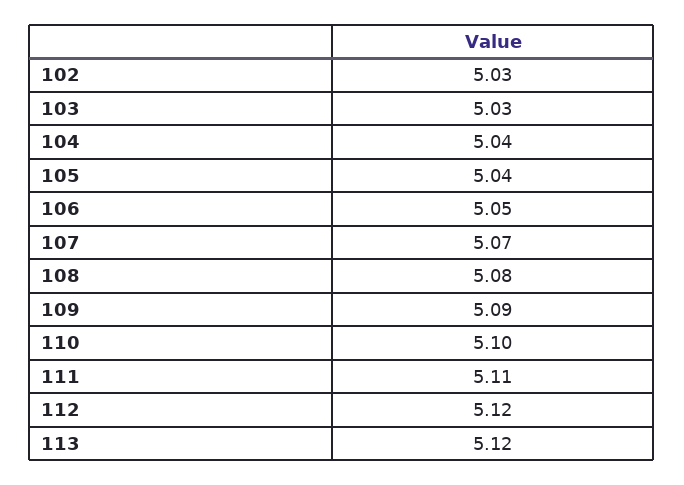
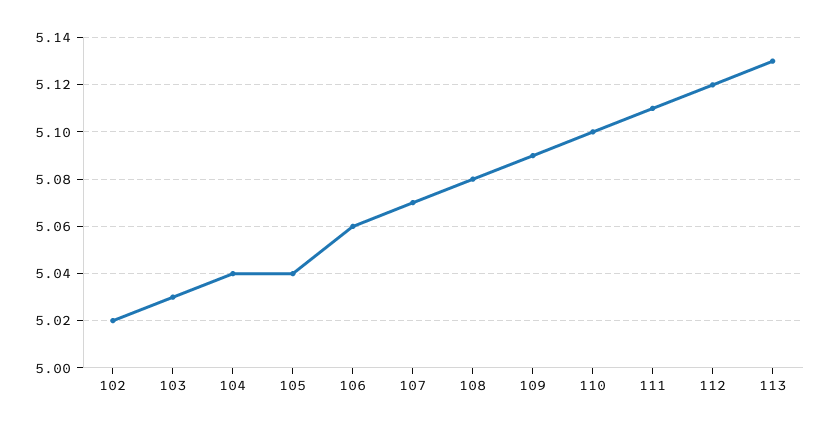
102: 5.03 -> 5.02
106: 5.05 -> 5.06
113: 5.12 -> 5.13

